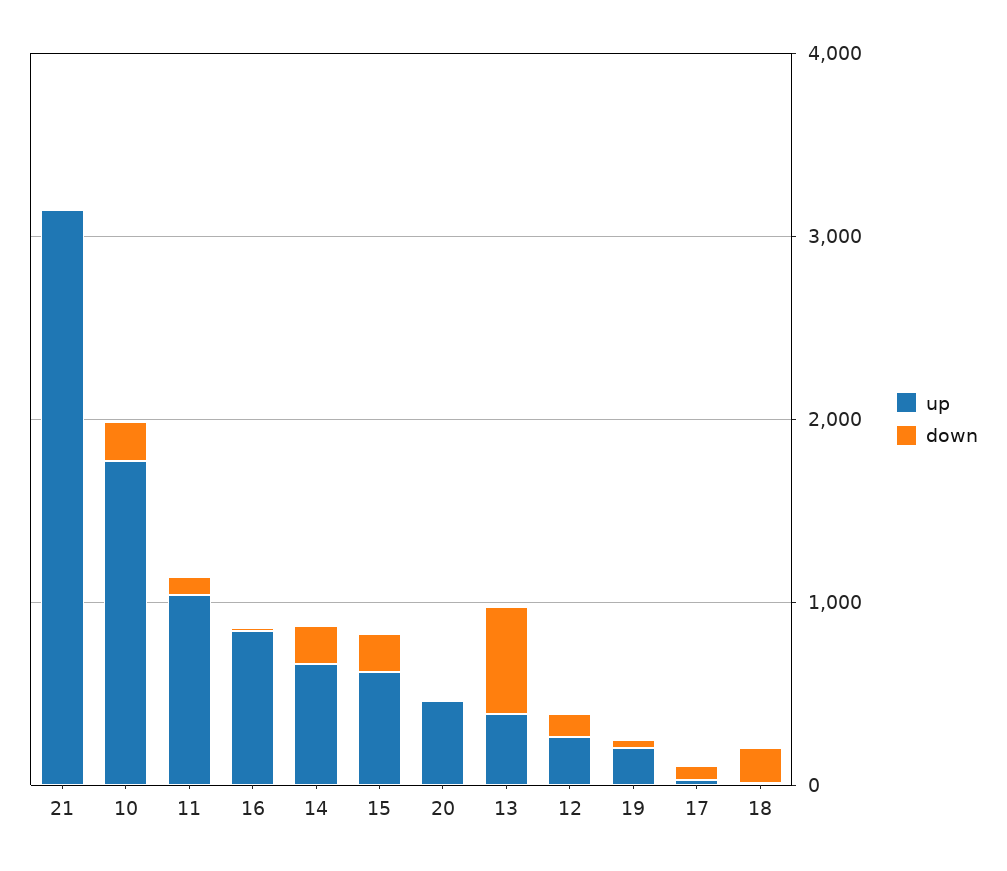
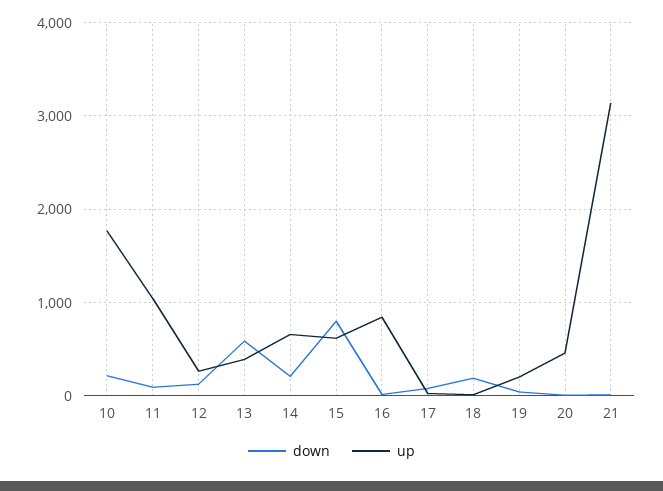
down, 15: 200 -> 800

